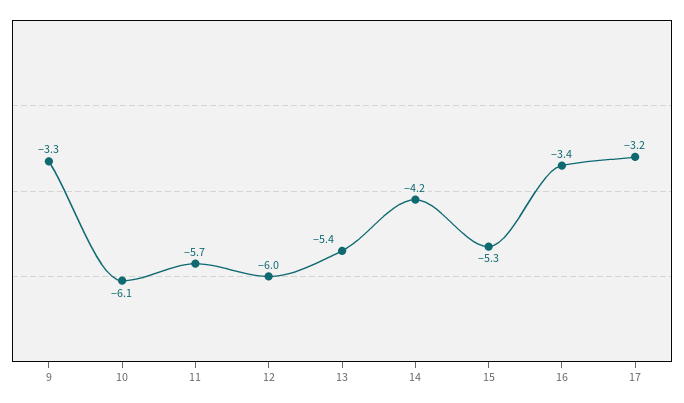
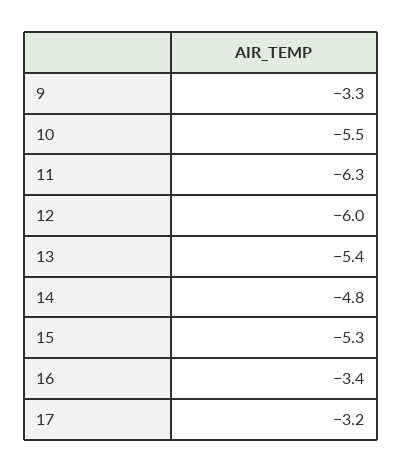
10: -6.1 -> -5.5
11: -5.7 -> -6.3
14: -4.2 -> -4.8

